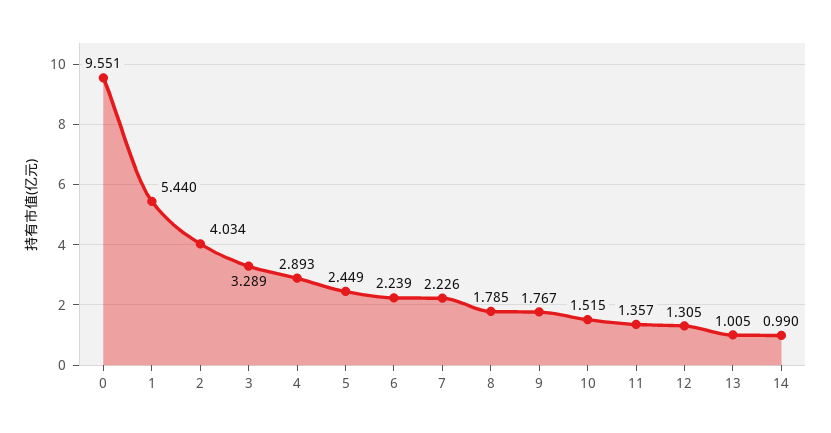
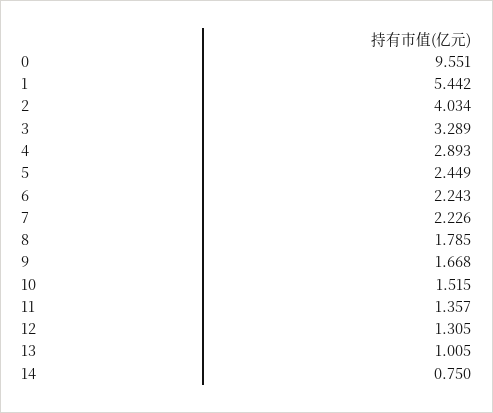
1: 5.44 -> 5.442
6: 2.239 -> 2.243
9: 1.767 -> 1.668
14: 0.99 -> 0.75

